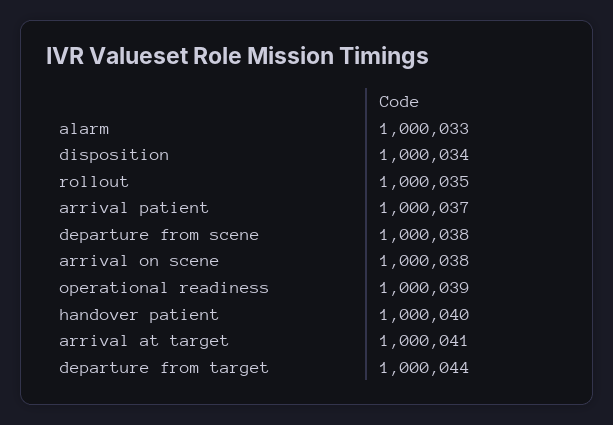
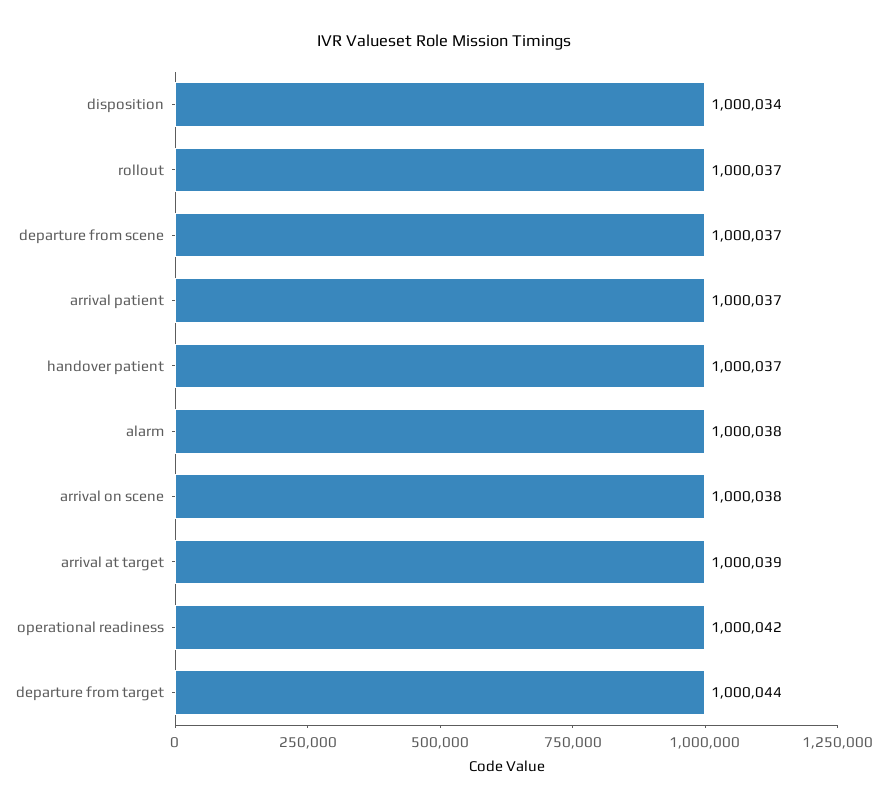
alarm: 1000033 -> 1000038
rollout: 1000035 -> 1000037
departure from scene: 1000038 -> 1000037
operational readiness: 1000039 -> 1000042
handover patient: 1000040 -> 1000037
arrival at target: 1000041 -> 1000039

